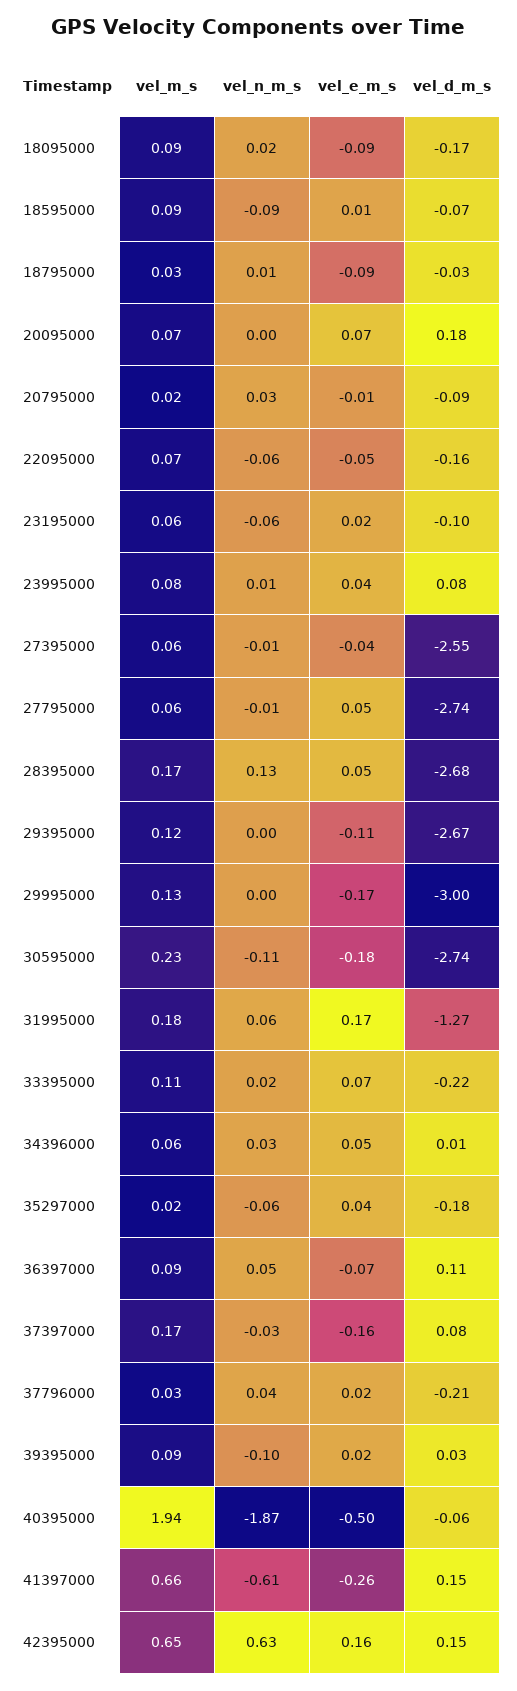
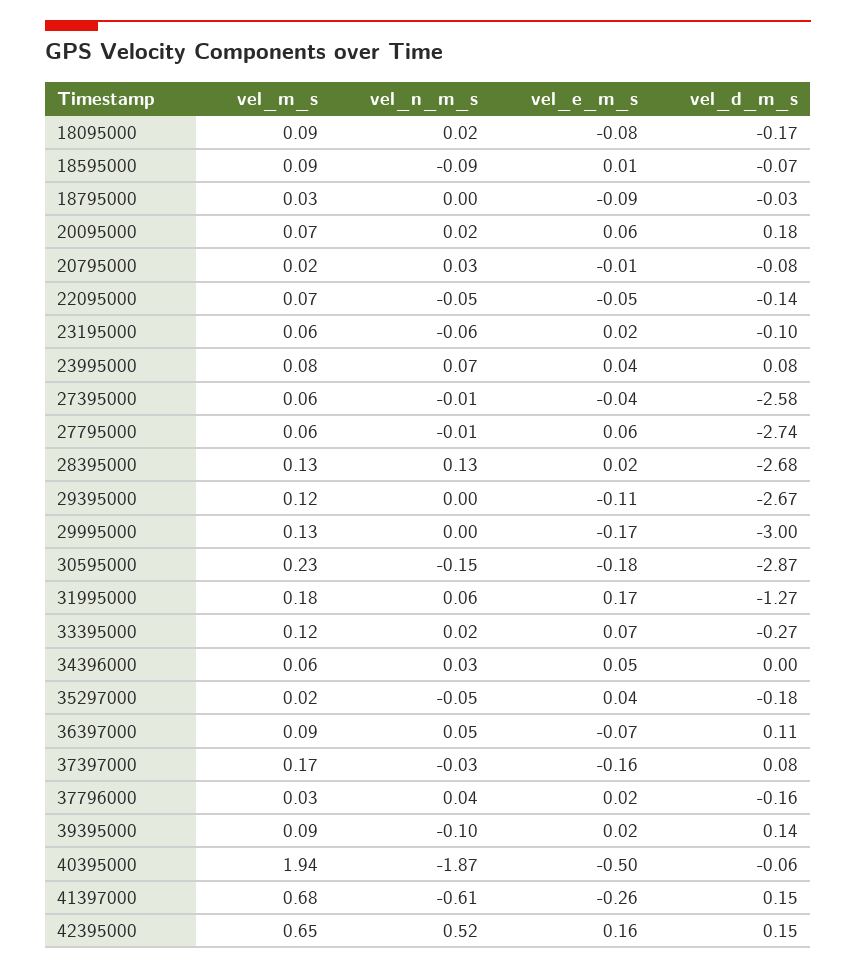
vel_e_m_s, 18095000: -0.09 -> -0.08
vel_n_m_s, 18795000: 0.01 -> 0
vel_n_m_s, 20095000: 0 -> 0.02
vel_e_m_s, 20095000: 0.07 -> 0.06
vel_d_m_s, 20795000: -0.09 -> -0.08
vel_n_m_s, 22095000: -0.06 -> -0.05
vel_d_m_s, 22095000: -0.16 -> -0.14
vel_n_m_s, 23995000: 0.01 -> 0.07
vel_d_m_s, 27395000: -2.55 -> -2.58
vel_e_m_s, 27795000: 0.05 -> 0.06
vel_m_s, 28395000: 0.17 -> 0.13
vel_e_m_s, 28395000: 0.05 -> 0.02
vel_n_m_s, 30595000: -0.11 -> -0.15
vel_d_m_s, 30595000: -2.74 -> -2.87
vel_m_s, 33395000: 0.11 -> 0.12
vel_d_m_s, 33395000: -0.22 -> -0.27
vel_d_m_s, 34396000: 0.01 -> 0
vel_n_m_s, 35297000: -0.06 -> -0.05
vel_d_m_s, 37796000: -0.21 -> -0.16
vel_d_m_s, 39395000: 0.03 -> 0.14
vel_m_s, 41397000: 0.66 -> 0.68
vel_n_m_s, 42395000: 0.63 -> 0.52

